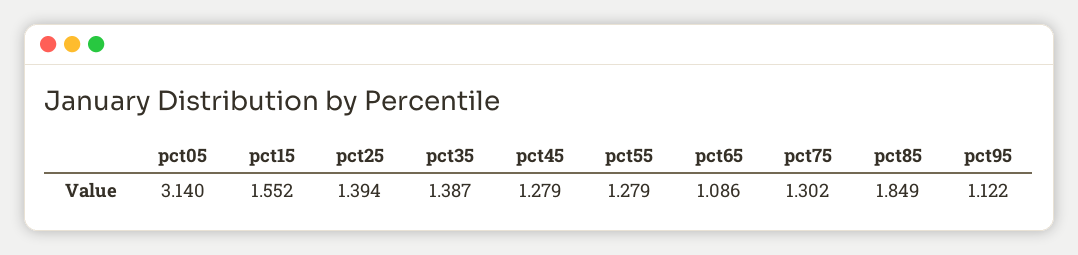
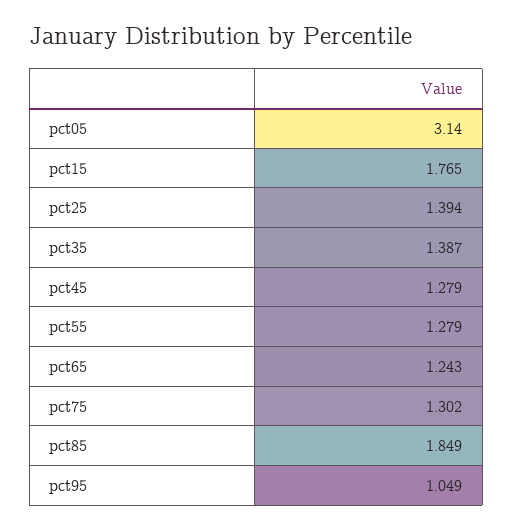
pct15: 1.552 -> 1.765
pct65: 1.086 -> 1.243
pct95: 1.122 -> 1.049

